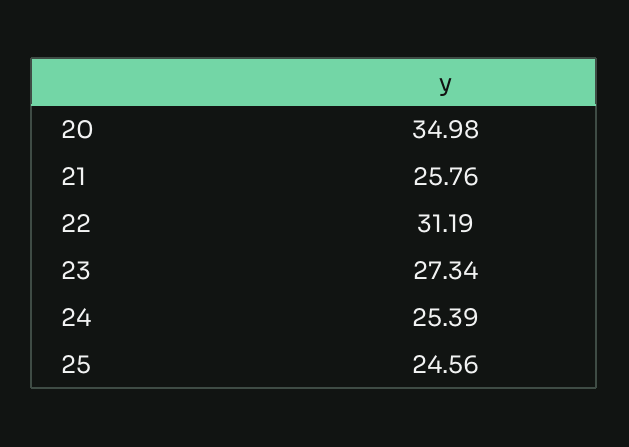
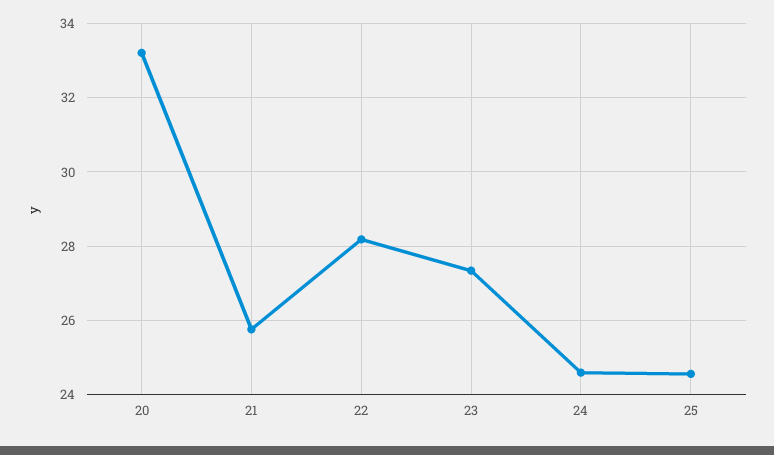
20: 34.98 -> 33.2
22: 31.19 -> 28.2
24: 25.39 -> 24.6

